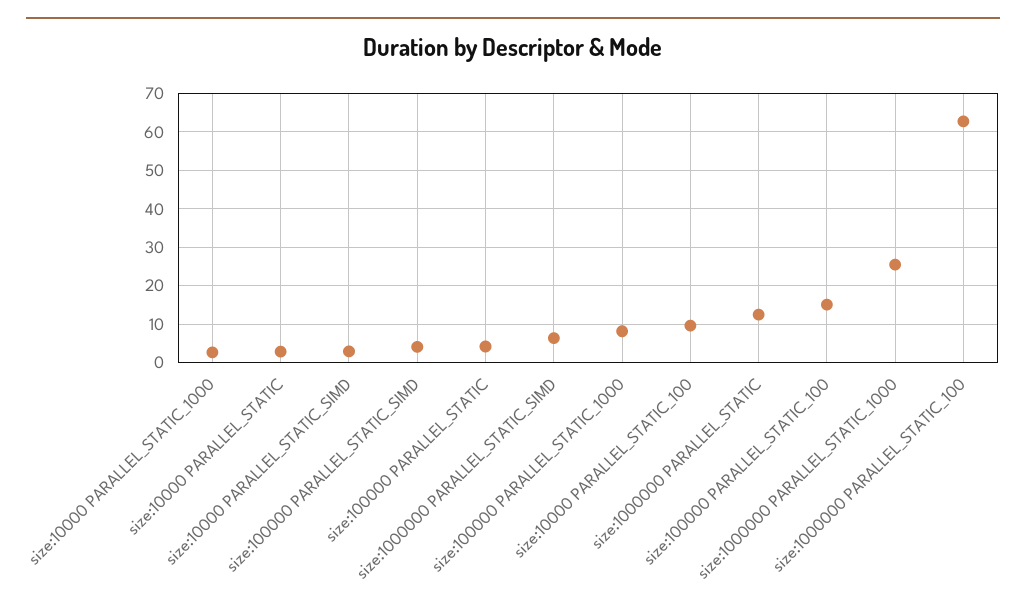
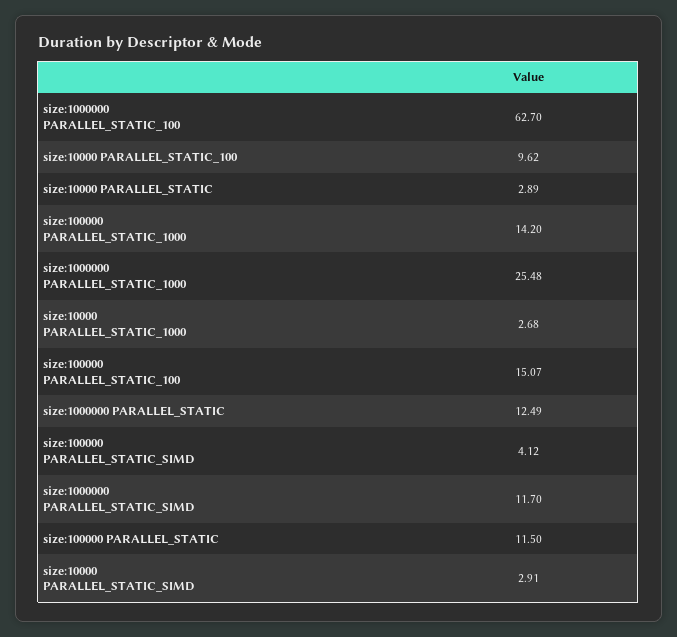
size:100000 PARALLEL_STATIC: 4 -> 11.5
size:1000000 PARALLEL_STATIC_SIMD: 6 -> 11.7
size:100000 PARALLEL_STATIC_1000: 8 -> 14.2

